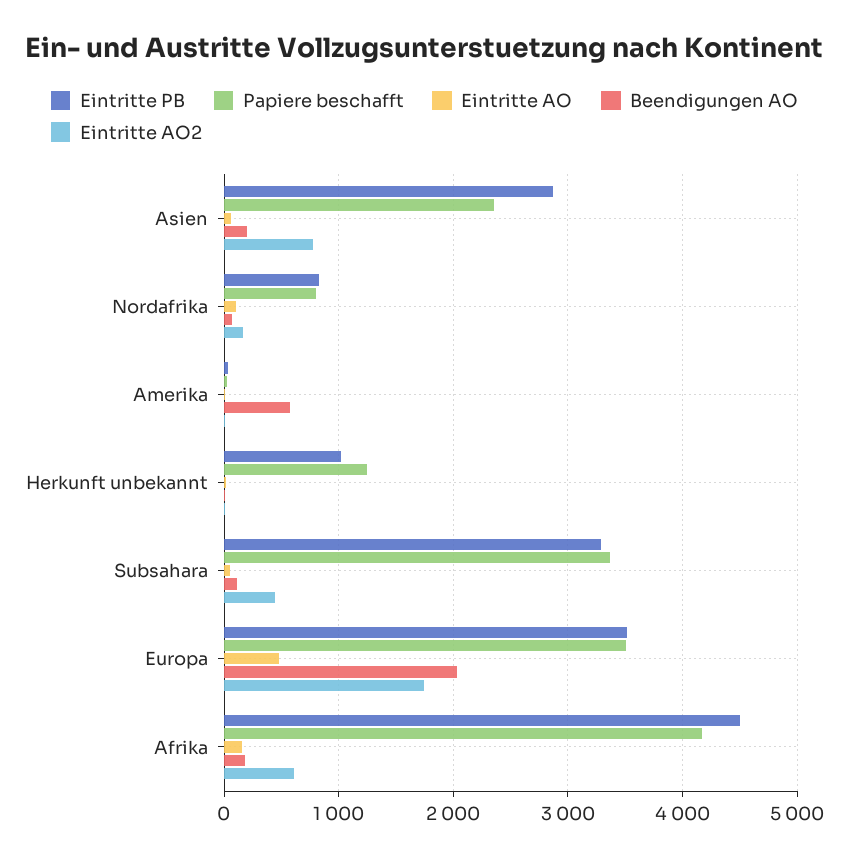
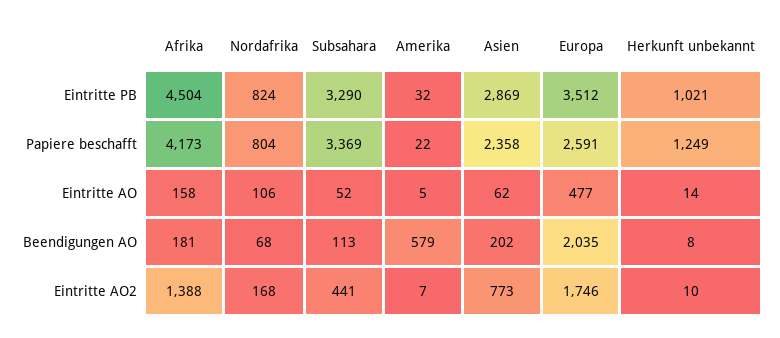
Papiere beschafft, Europa: 3500 -> 2591
Eintritte AO2, Afrika: 600 -> 1388

